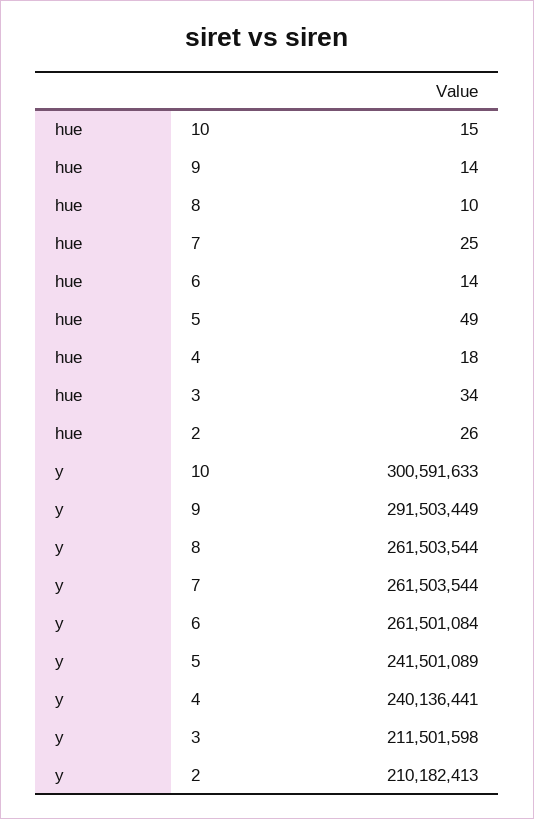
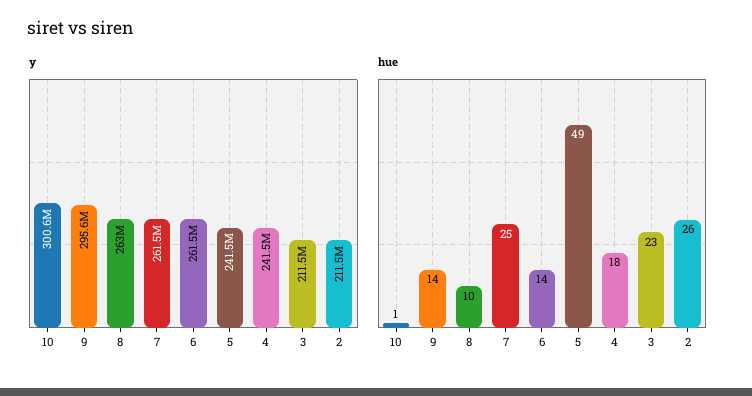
hue, 10: 15 -> 1
hue, 3: 34 -> 23
y, 9: 291503449 -> 295600000
y, 8: 261503544 -> 263000000
y, 4: 240136441 -> 241500000
y, 2: 210182413 -> 211500000

